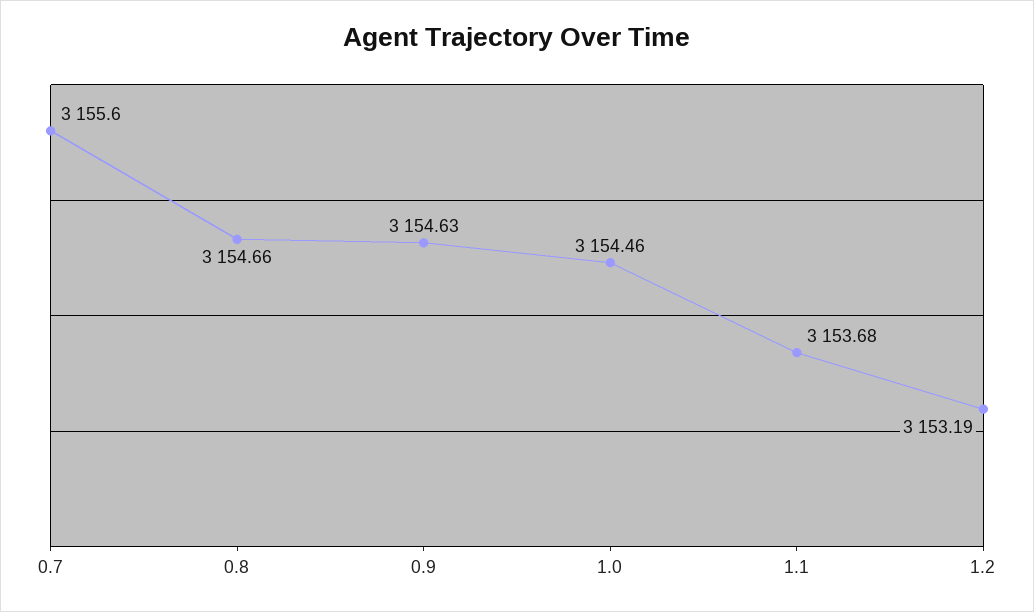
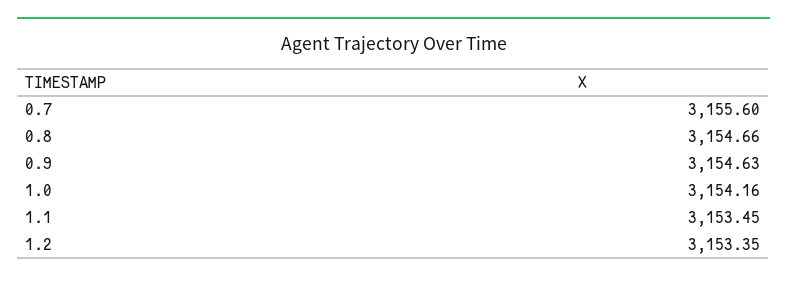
1.0: 3154.46 -> 3154.16
1.1: 3153.68 -> 3153.45
1.2: 3153.19 -> 3153.35

